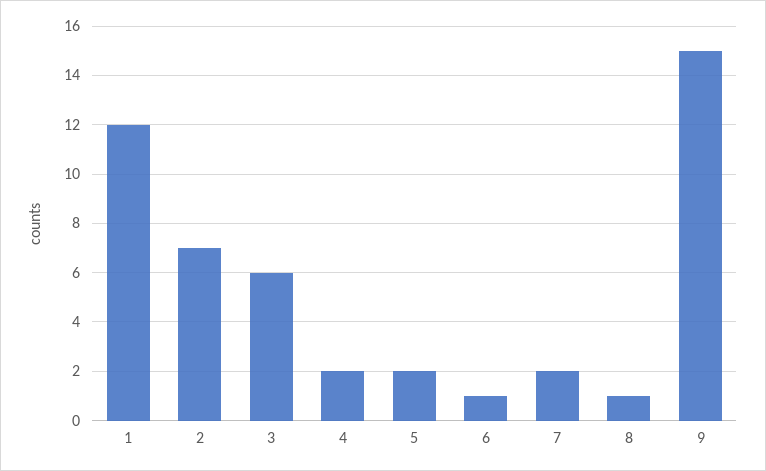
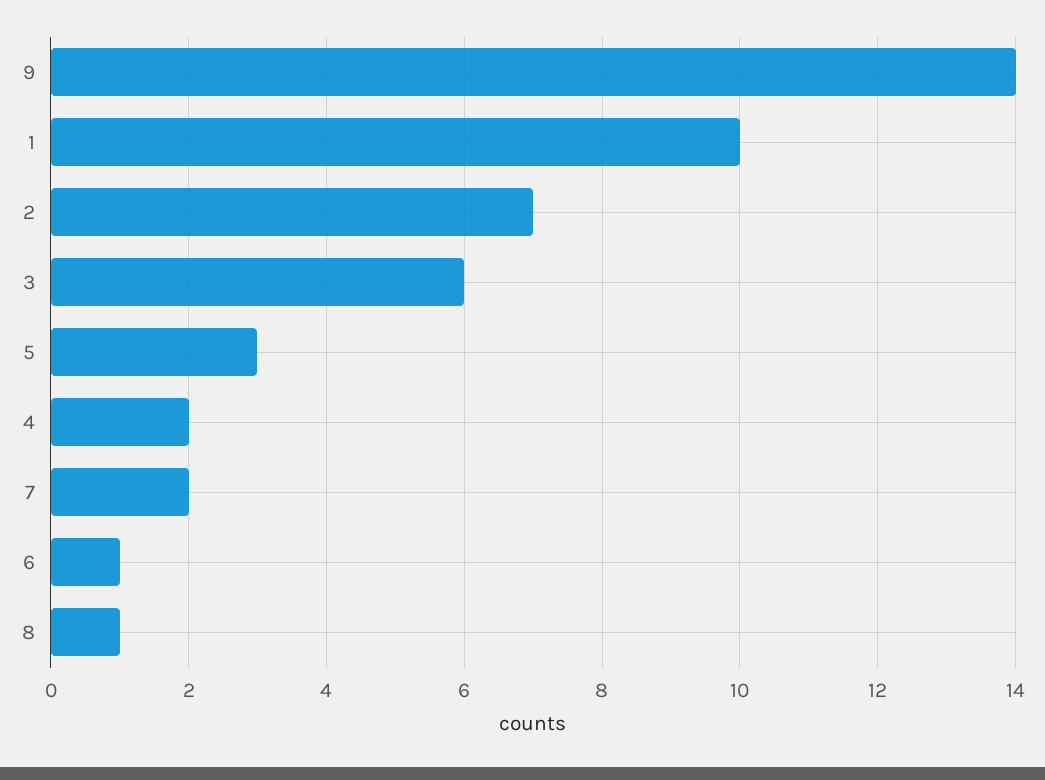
1: 12 -> 10
5: 2 -> 3
9: 15 -> 14

